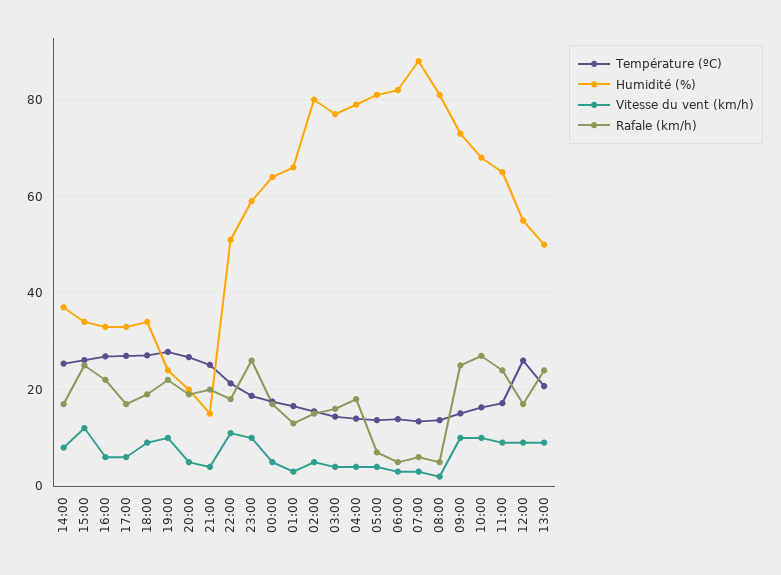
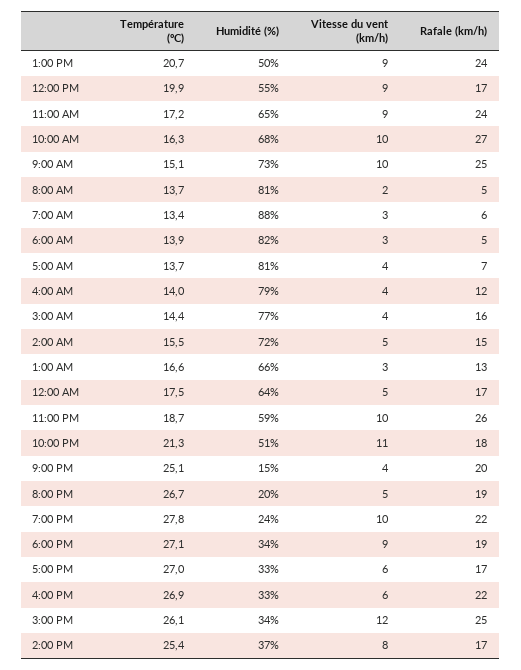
Humidité (%), 02:00: 80 -> 72
Rafale (km/h), 04:00: 18 -> 12
Température (ºC), 12:00: 26 -> 19.9

